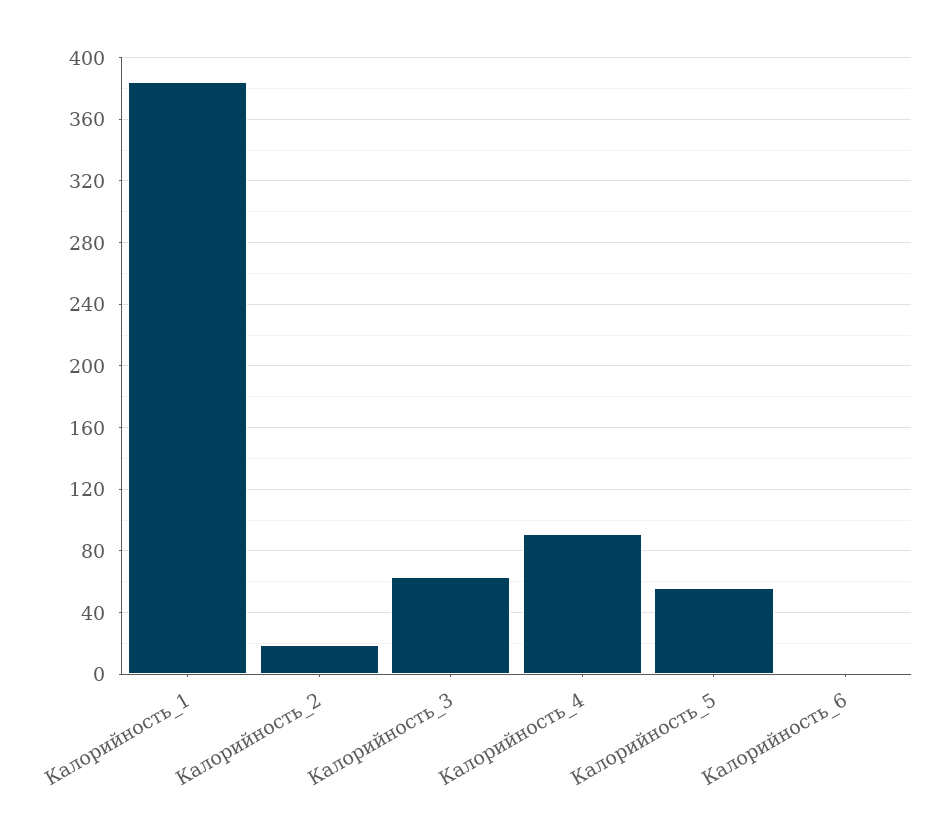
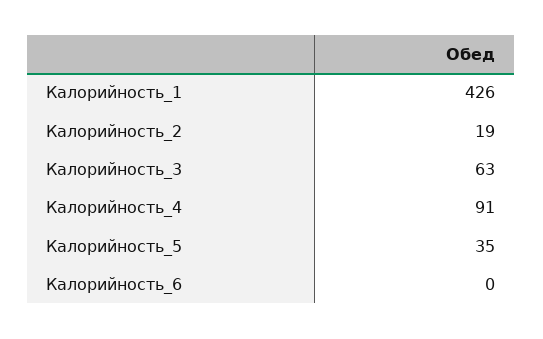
Калорийность_1: 385 -> 426
Калорийность_5: 55 -> 35

